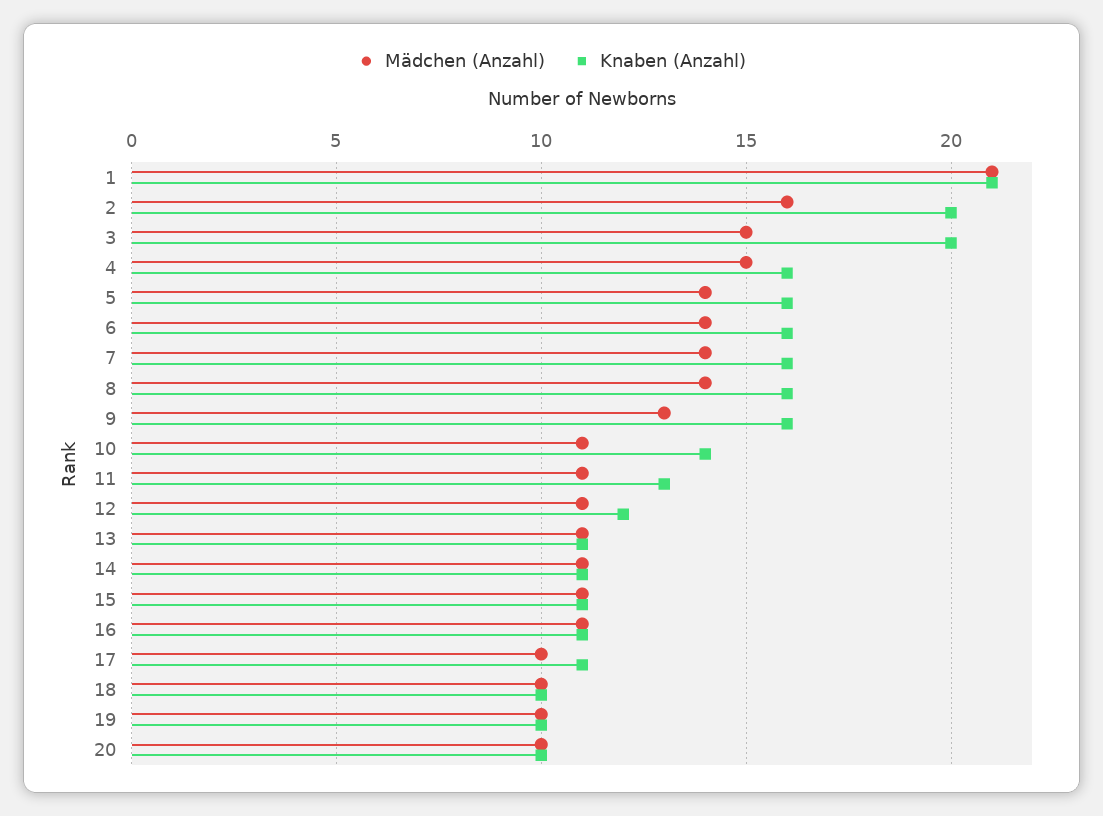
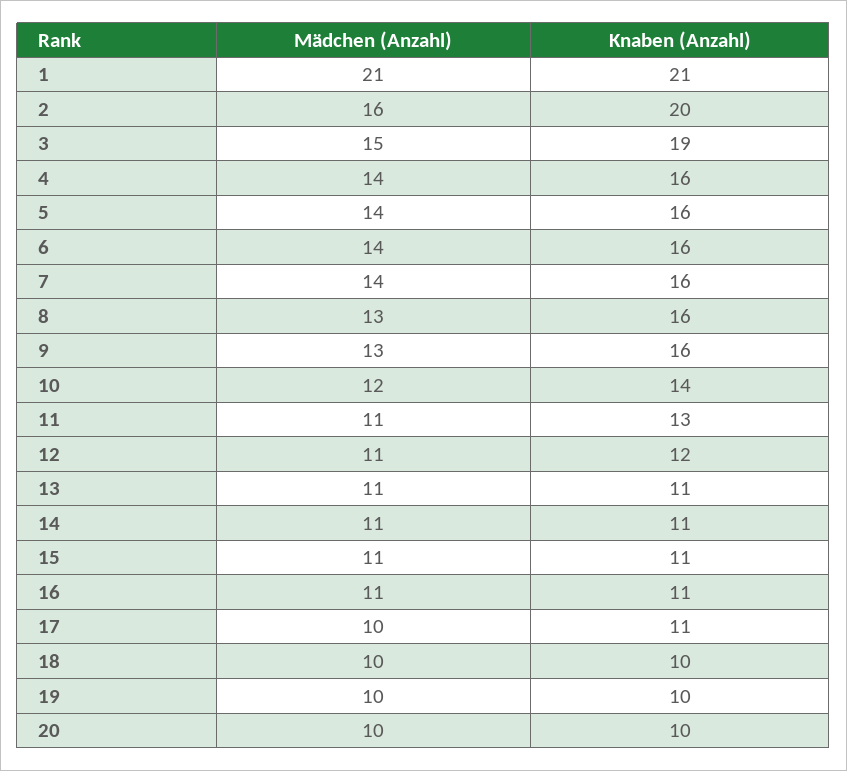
Knaben (Anzahl), 3: 20 -> 19
Mädchen (Anzahl), 4: 15 -> 14
Mädchen (Anzahl), 8: 14 -> 13
Mädchen (Anzahl), 10: 11 -> 12

